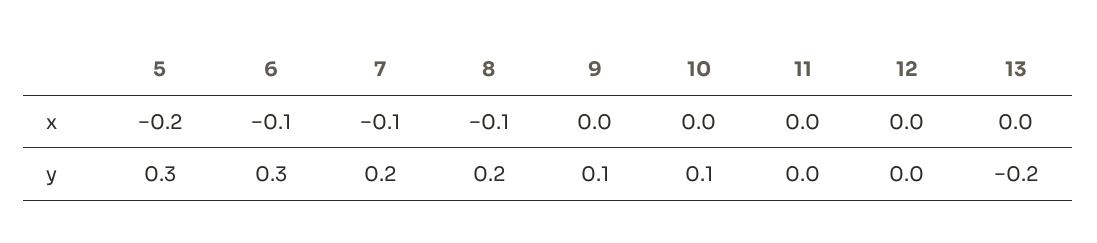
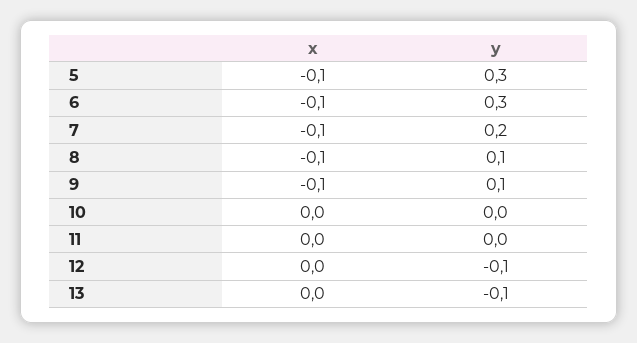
5, x: -0.2 -> -0.1
9, x: 0 -> -0.1
8, y: 0.2 -> 0.1
10, y: 0.1 -> 0
12, y: 0 -> -0.1
13, y: -0.2 -> -0.1

